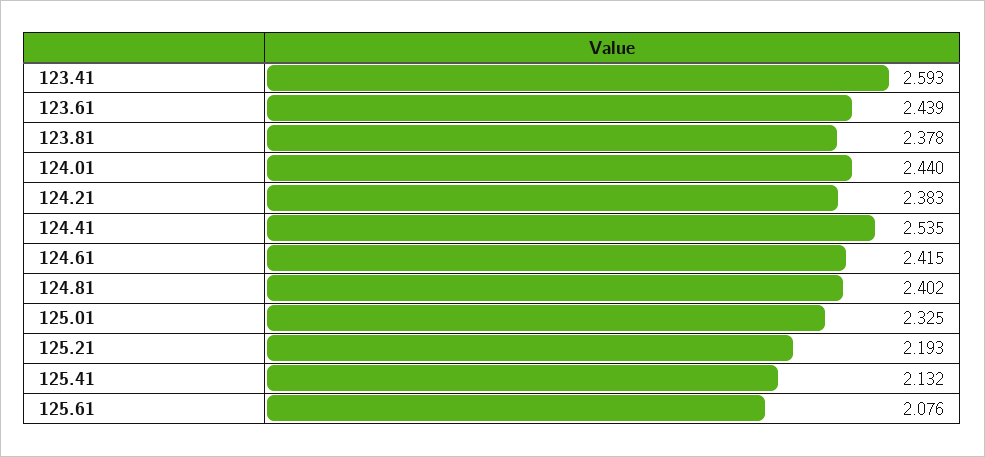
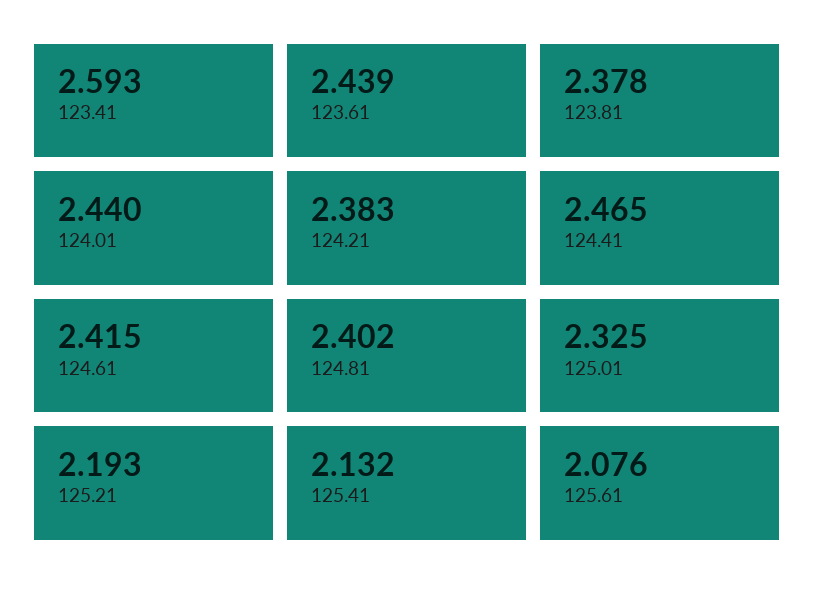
124.41: 2.535 -> 2.465

